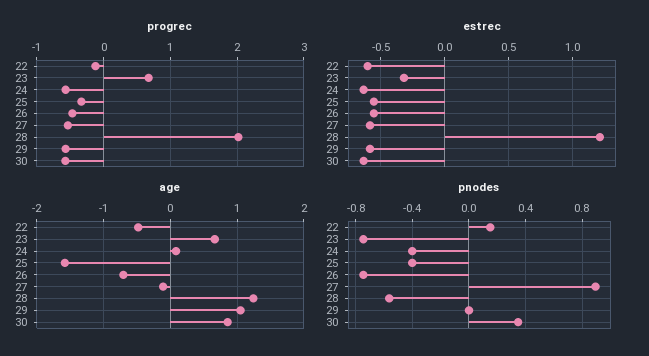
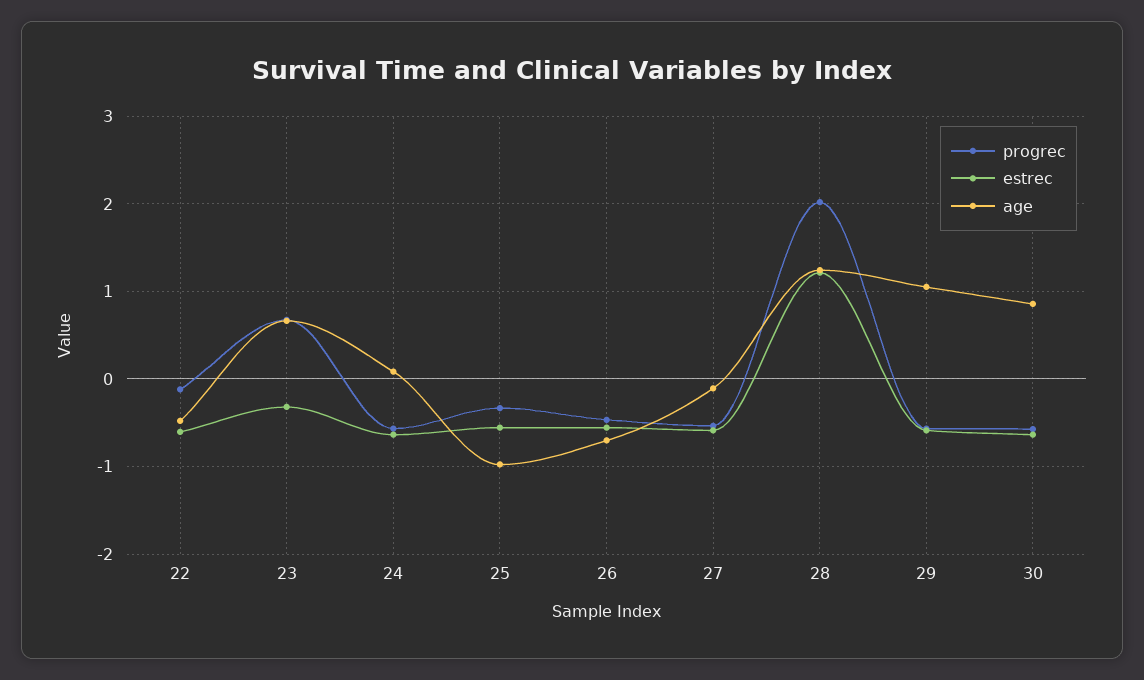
age, 25: -1.6 -> -1
pnodes, 22: 0.15 -> none
pnodes, 23: -0.75 -> none
pnodes, 24: -0.4 -> none
pnodes, 25: -0.4 -> none
pnodes, 26: -0.75 -> none
pnodes, 27: 0.9 -> none
pnodes, 28: -0.55 -> none
pnodes, 29: 0 -> none
pnodes, 30: 0.35 -> none

